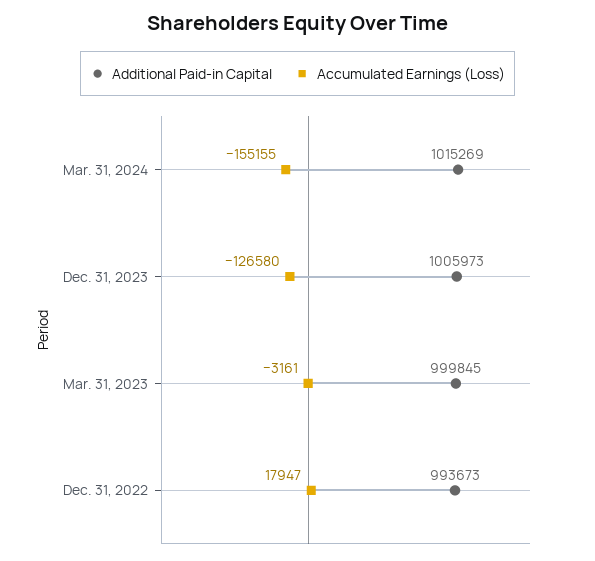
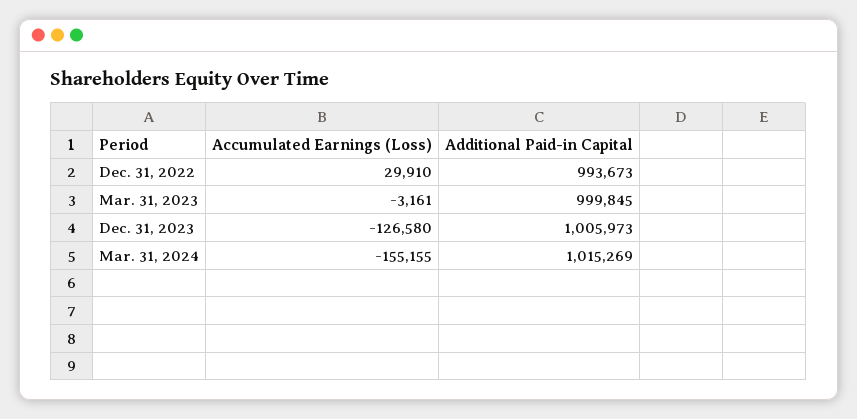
Accumulated Earnings (Loss), Dec. 31, 2022: 17947 -> 29910

